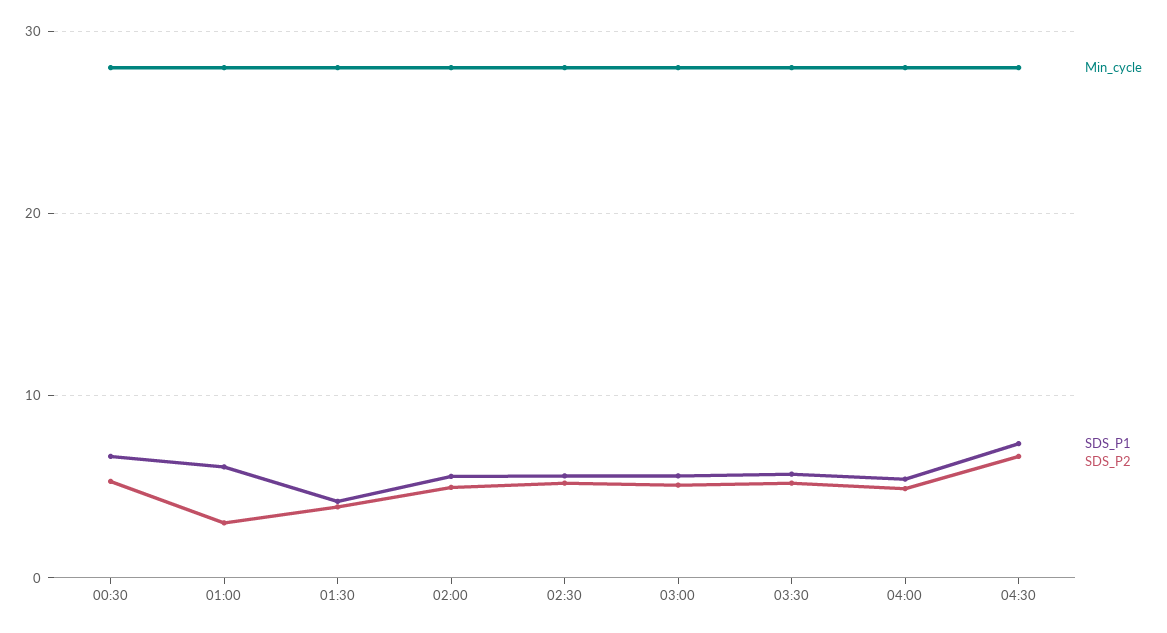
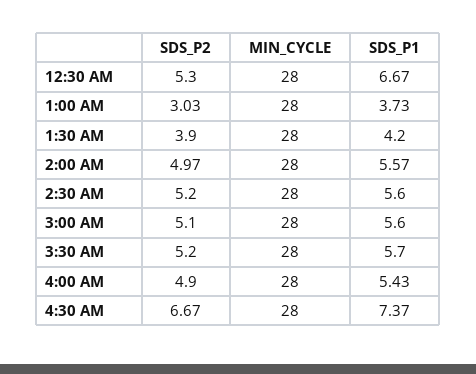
SDS_P1, 01:00: 6 -> 3.73

